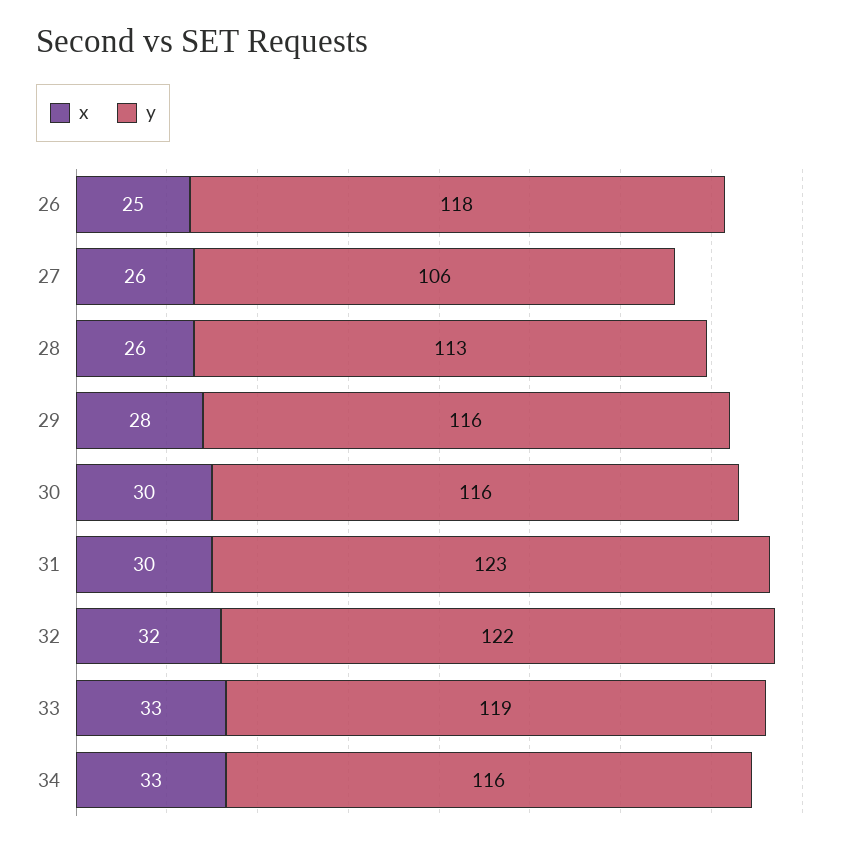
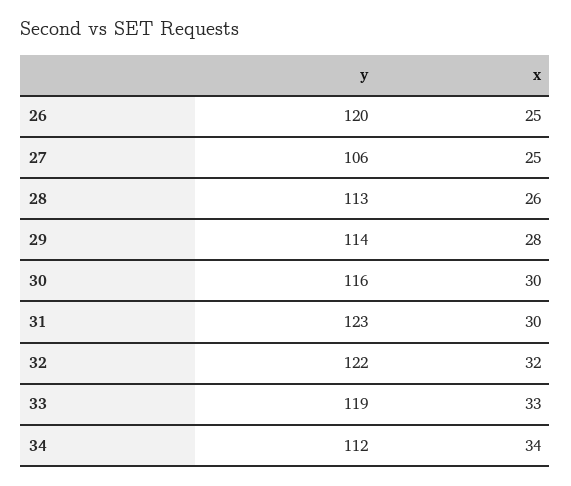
y, 26: 118 -> 120
x, 27: 26 -> 25
y, 29: 116 -> 114
x, 34: 33 -> 34
y, 34: 116 -> 112

